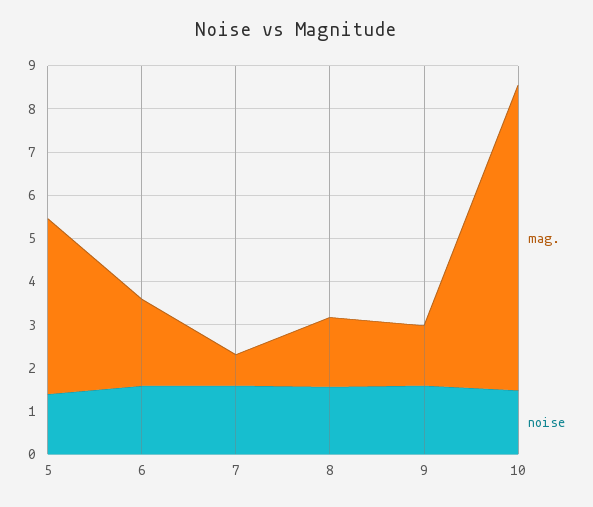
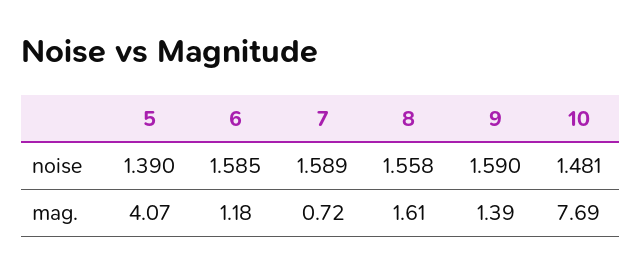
mag., 6: 2 -> 1.18
mag., 10: 7 -> 7.69

